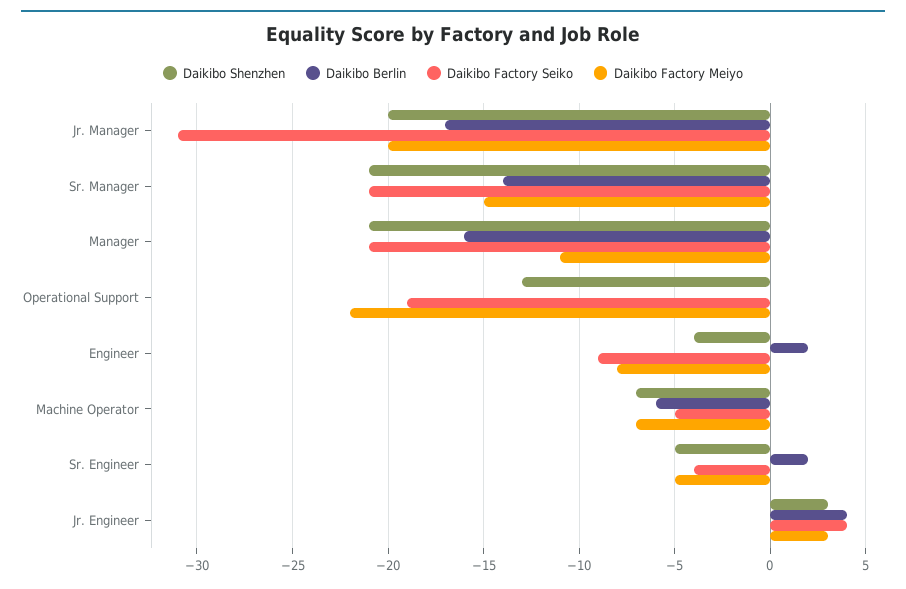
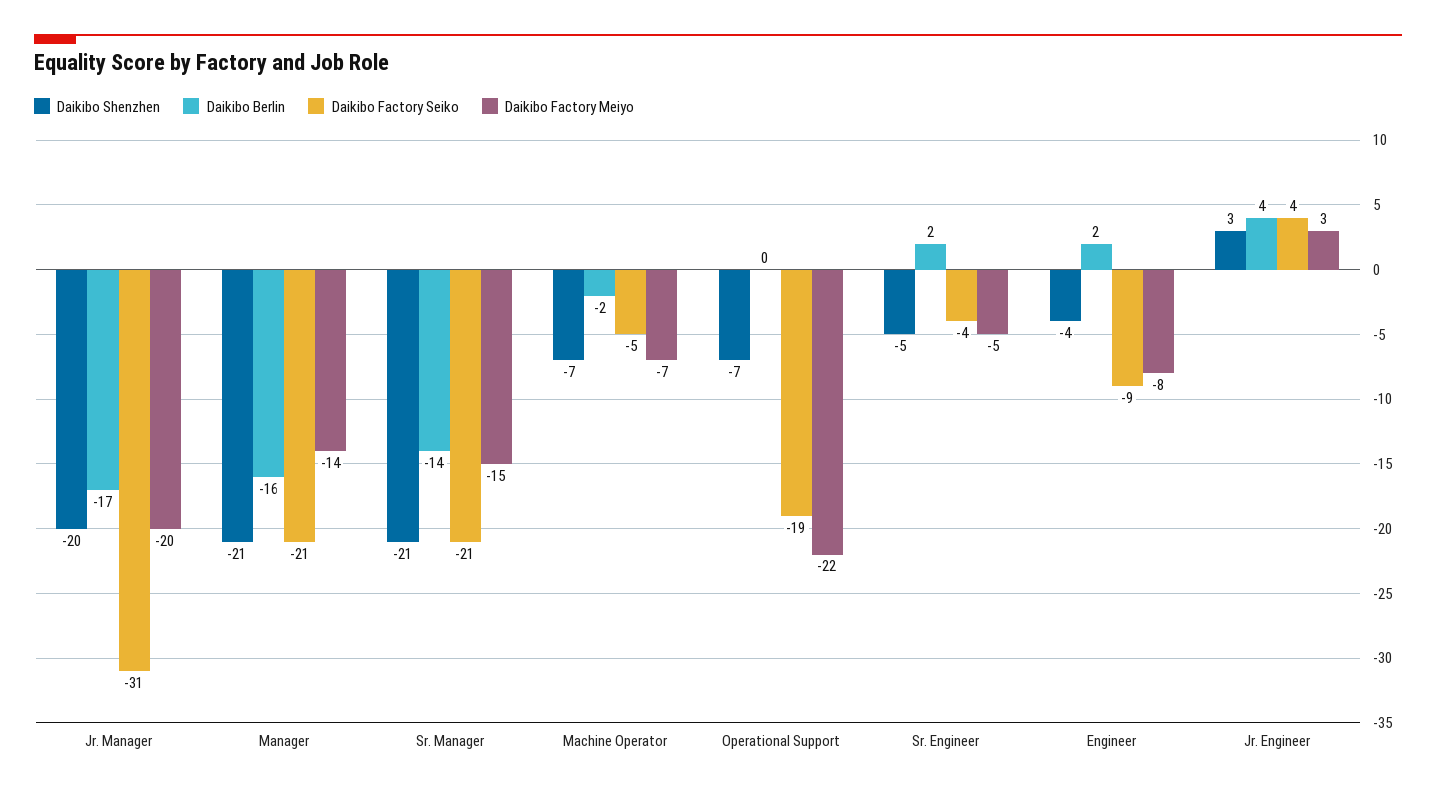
Daikibo Factory Meiyo, Manager: -11 -> -14
Daikibo Shenzhen, Operational Support: -13 -> -7
Daikibo Berlin, Machine Operator: -6 -> -2

